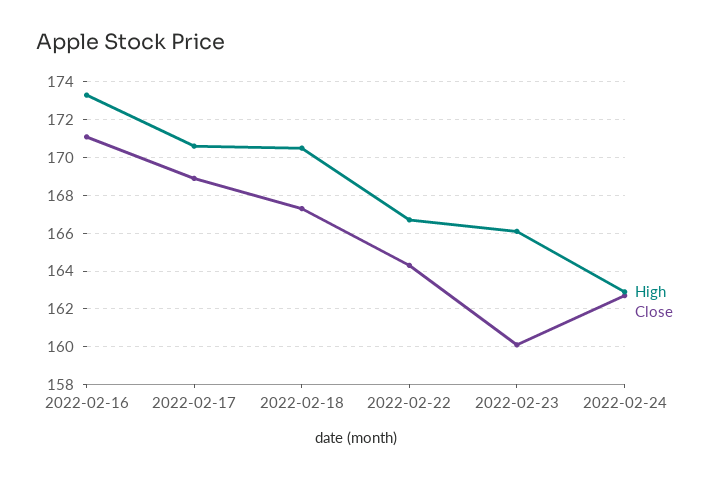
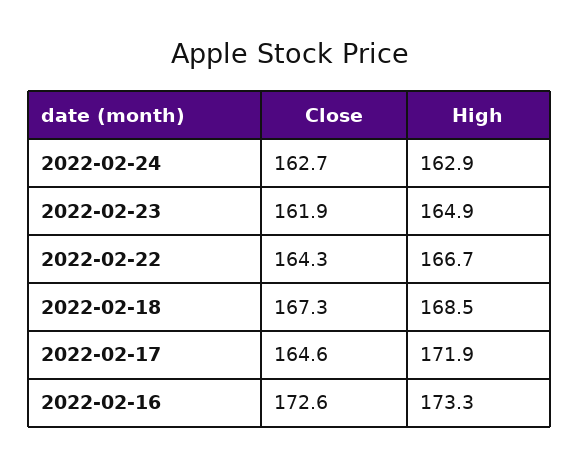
Close, 2022-02-16: 171 -> 172.6
High, 2022-02-17: 170.5 -> 171.9
Close, 2022-02-17: 169 -> 164.6
High, 2022-02-18: 170.5 -> 168.5
High, 2022-02-23: 166 -> 164.9
Close, 2022-02-23: 160 -> 161.9

